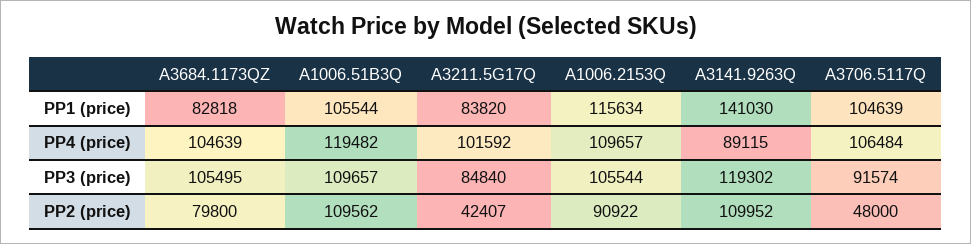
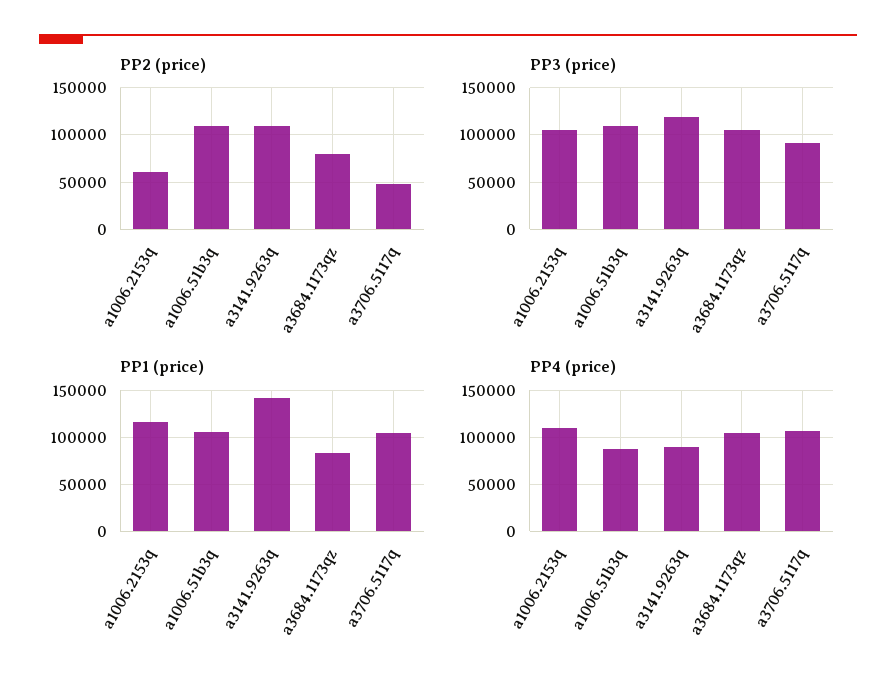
PP1 (price), A3211.5G17Q: 83820 -> none
PP4 (price), A1006.51B3Q: 119482 -> 90000
PP4 (price), A3211.5G17Q: 101592 -> none
PP3 (price), A3211.5G17Q: 84840 -> none
PP2 (price), A3211.5G17Q: 42407 -> none
PP2 (price), A1006.2153Q: 90922 -> 60000

